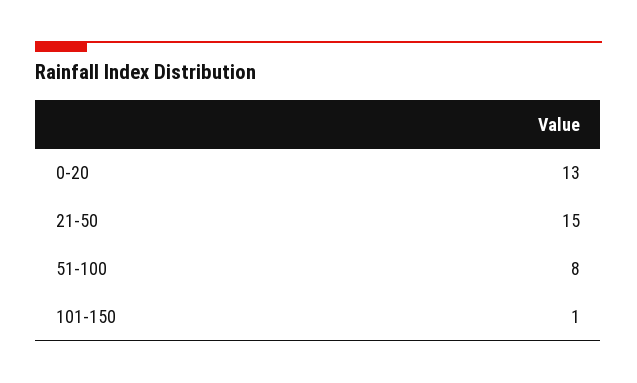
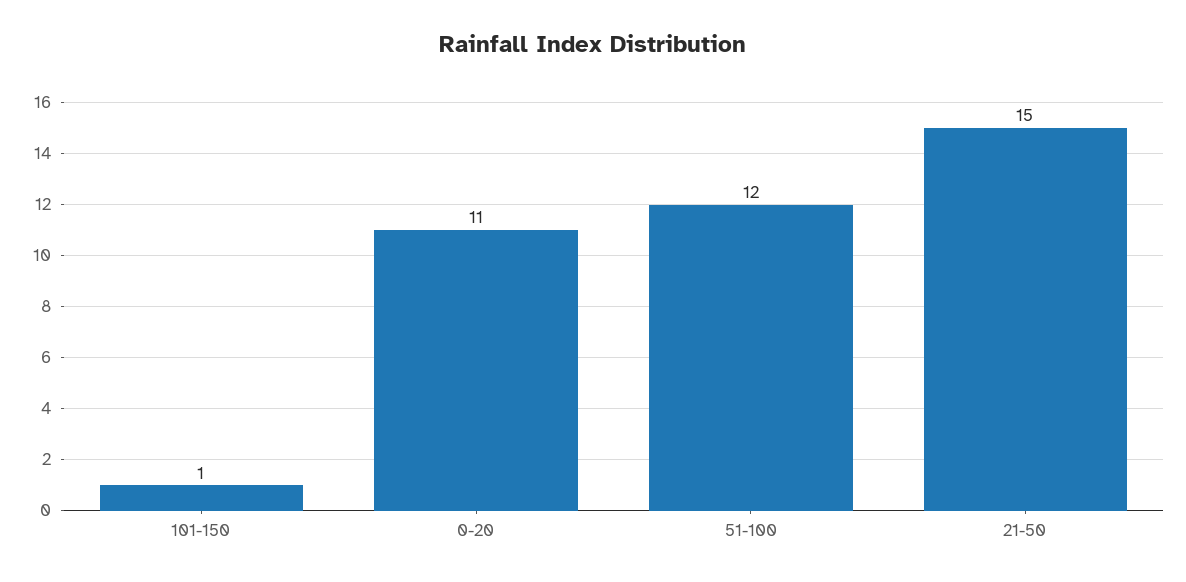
0-20: 13 -> 11
51-100: 8 -> 12

